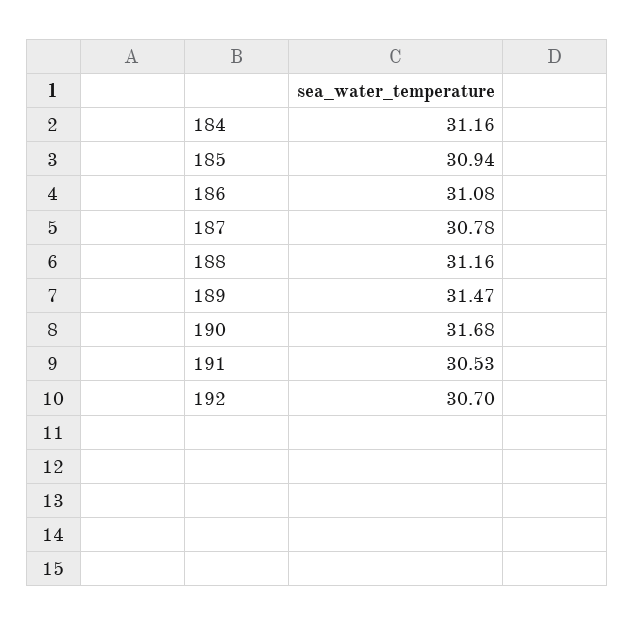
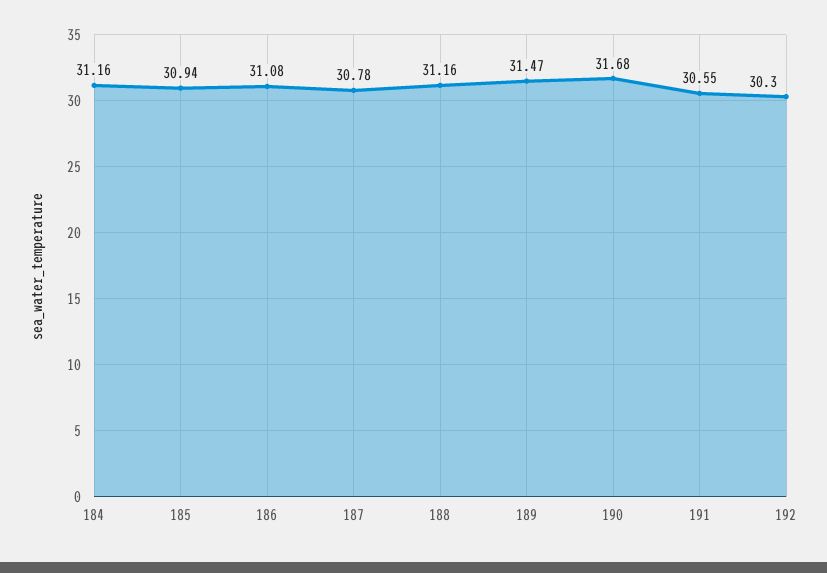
191: 30.53 -> 30.55
192: 30.7 -> 30.3

